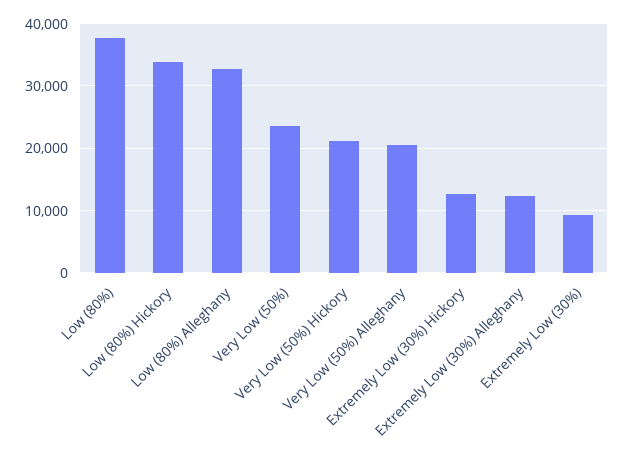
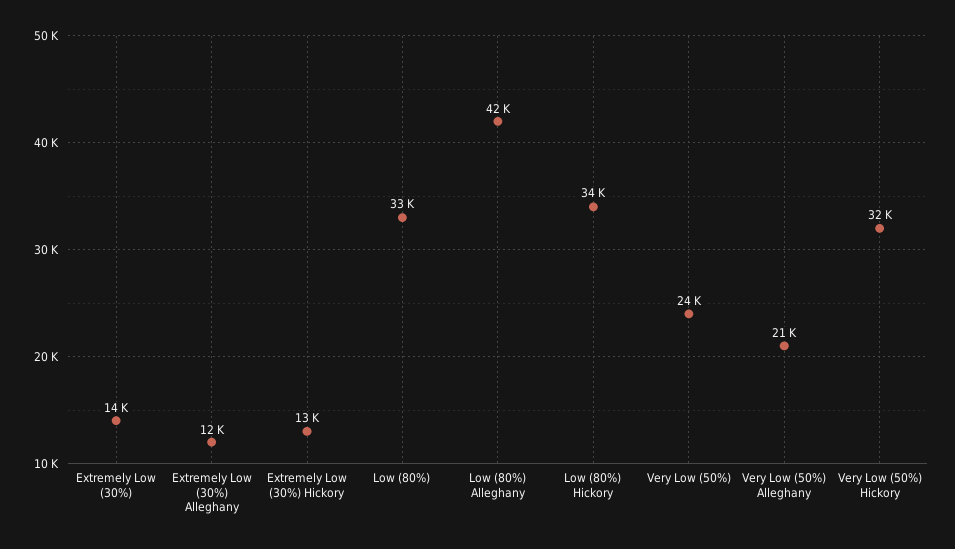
Low (80%): 38000 -> 33000
Low (80%) Alleghany: 33000 -> 42000
Very Low (50%) Hickory: 21000 -> 32000
Extremely Low (30%): 9000 -> 14000

